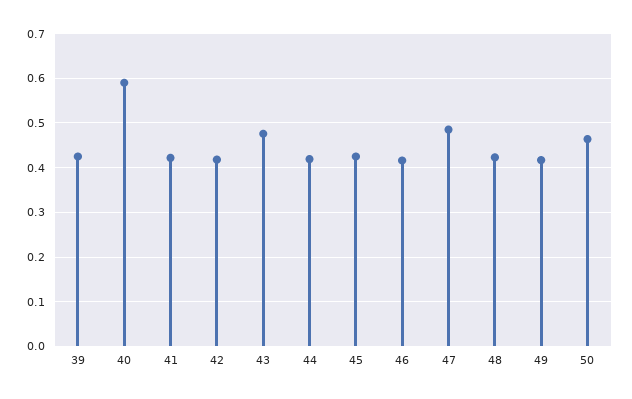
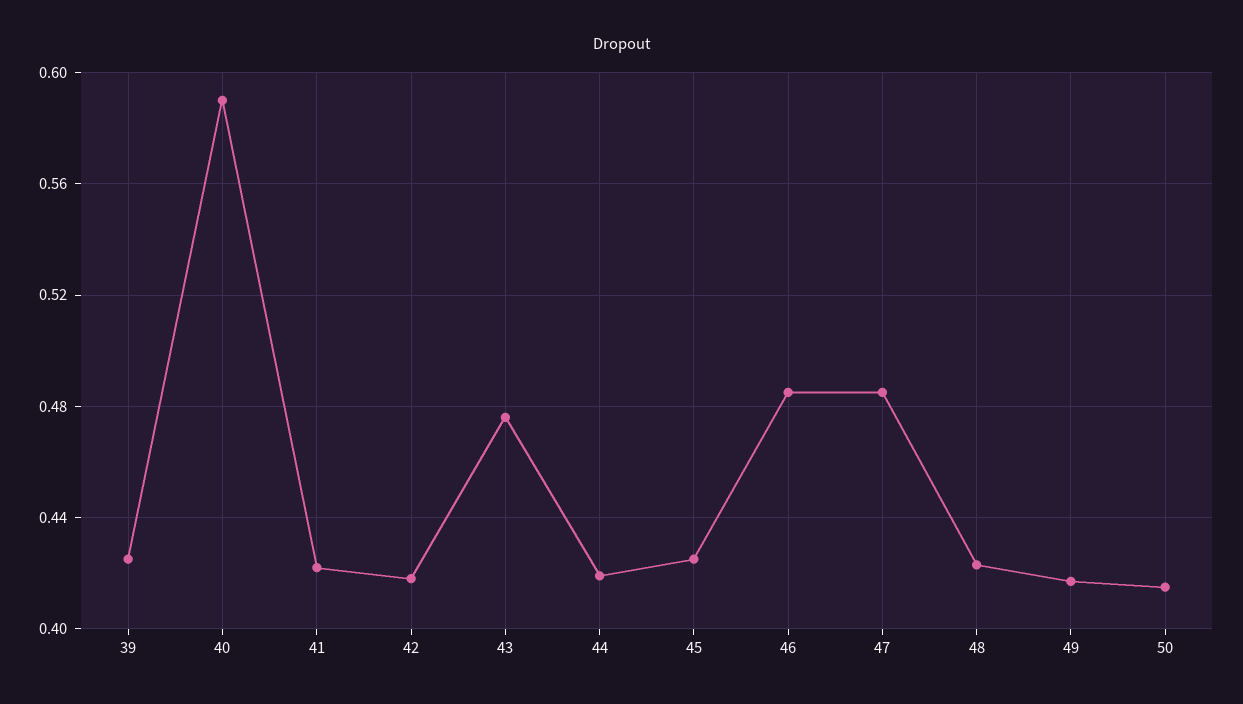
46: 0.42 -> 0.485
50: 0.46 -> 0.415

